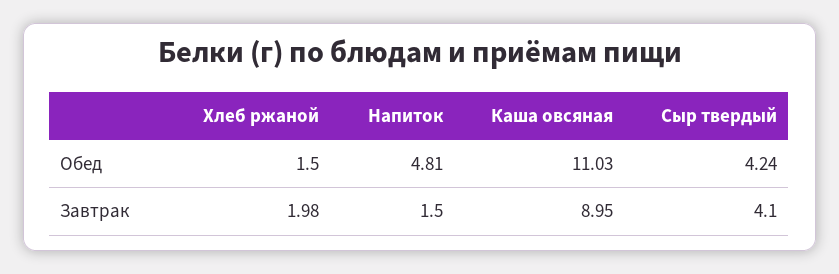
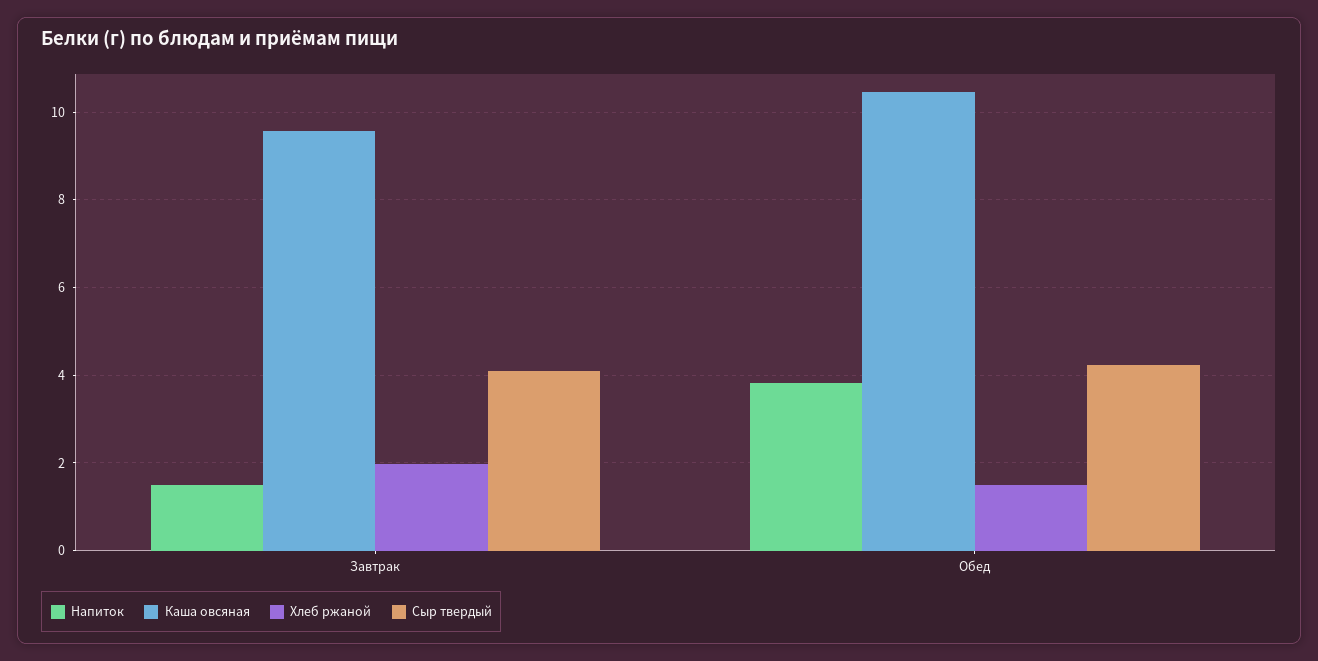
Напиток, Обед: 4.81 -> 3.8
Каша овсяная, Обед: 11.03 -> 10.4
Каша овсяная, Завтрак: 8.95 -> 9.6

